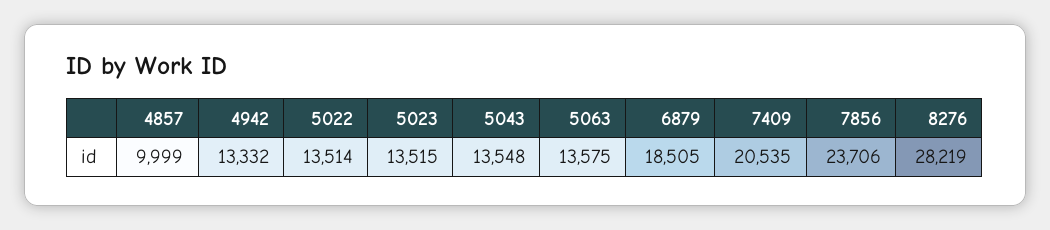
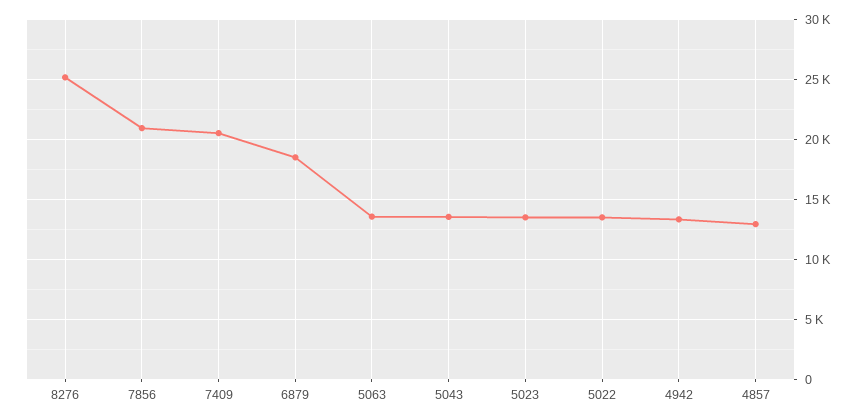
4857: 9999 -> 13000
7856: 23706 -> 21000
8276: 28219 -> 25000

